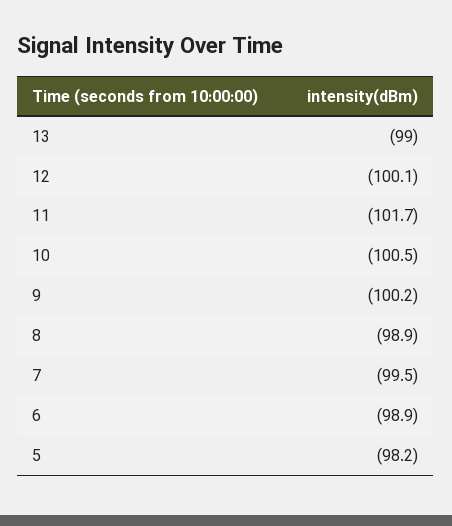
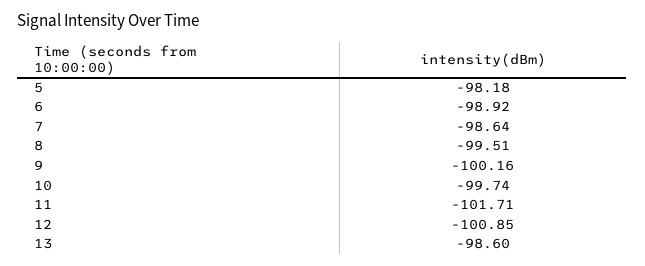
13: -99 -> -98.6
12: -100.1 -> -100.85
10: -100.5 -> -99.74
8: -98.9 -> -99.51
7: -99.5 -> -98.64

